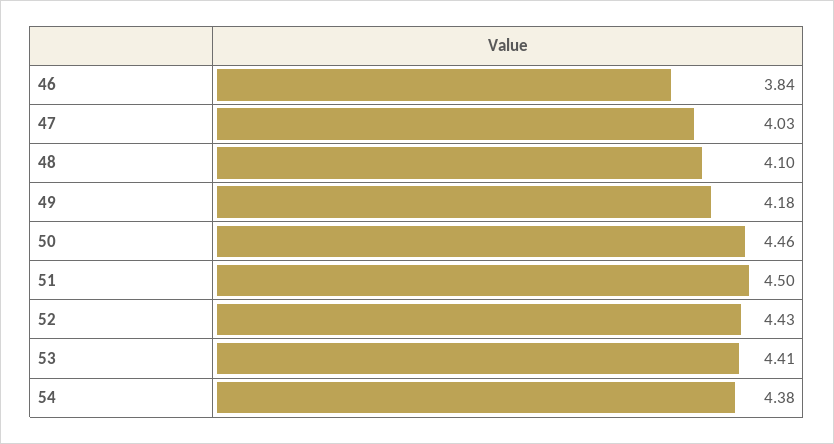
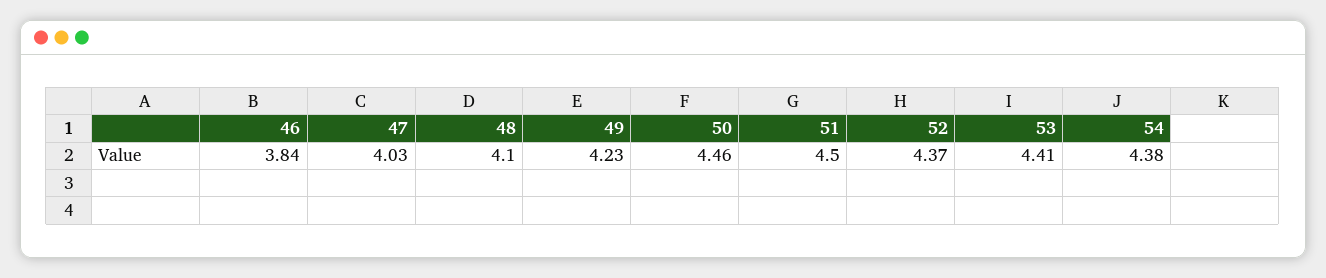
49: 4.18 -> 4.23
52: 4.43 -> 4.37

